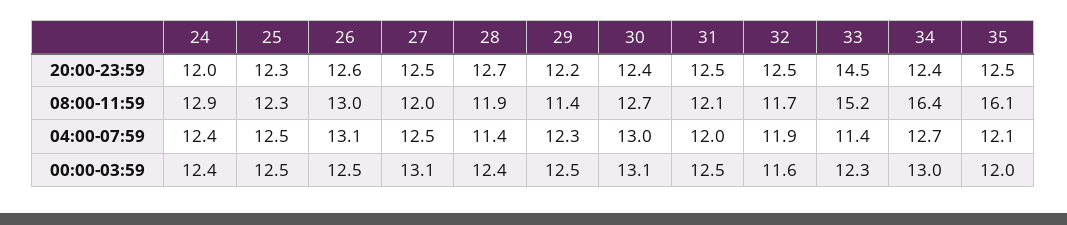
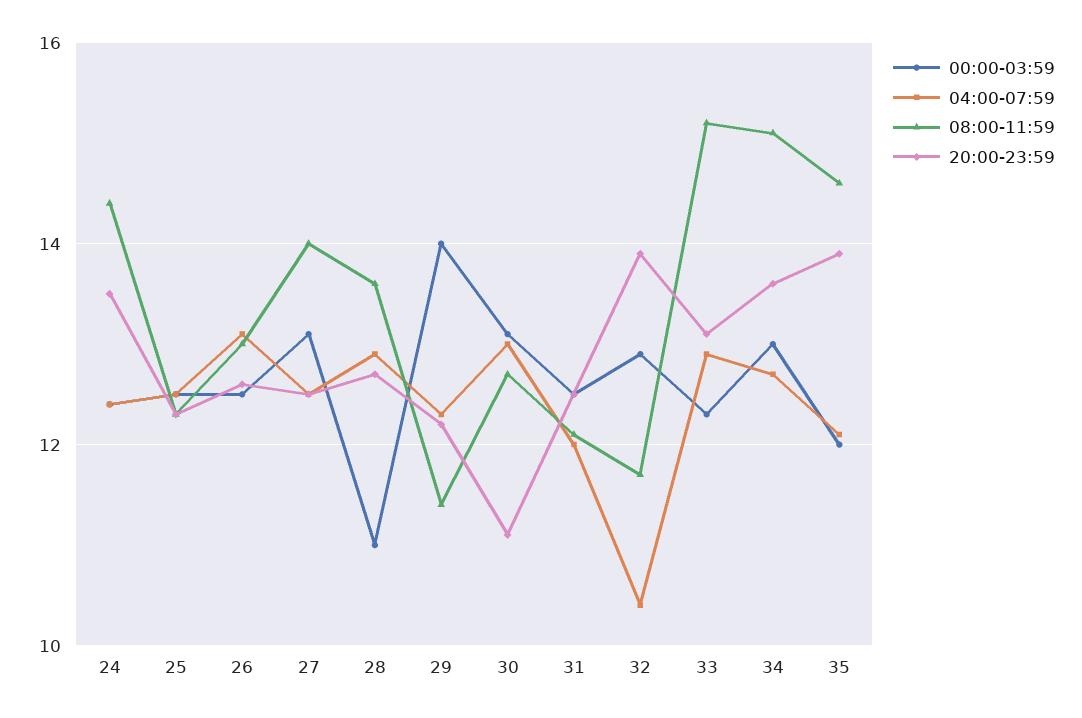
20:00-23:59, 24: 12 -> 13.5
20:00-23:59, 30: 12.4 -> 11
20:00-23:59, 32: 12.5 -> 14
20:00-23:59, 33: 14.5 -> 13
20:00-23:59, 34: 12.4 -> 13.5
20:00-23:59, 35: 12.5 -> 14
08:00-11:59, 24: 12.9 -> 14.5
08:00-11:59, 27: 12 -> 14
08:00-11:59, 28: 11.9 -> 13.5
08:00-11:59, 34: 16.4 -> 15
08:00-11:59, 35: 16.1 -> 14.5
04:00-07:59, 28: 11.4 -> 13
04:00-07:59, 32: 11.9 -> 10.5
04:00-07:59, 33: 11.4 -> 13
00:00-03:59, 28: 12.4 -> 11
00:00-03:59, 29: 12.5 -> 14
00:00-03:59, 32: 11.6 -> 13

